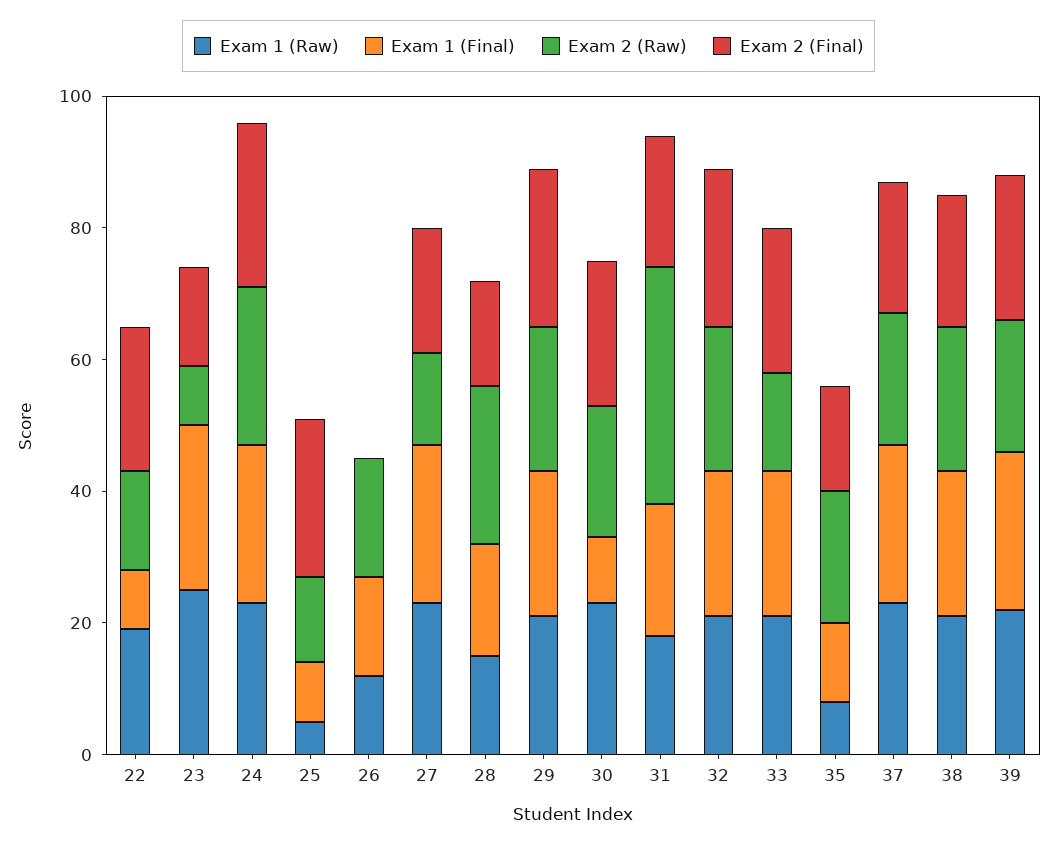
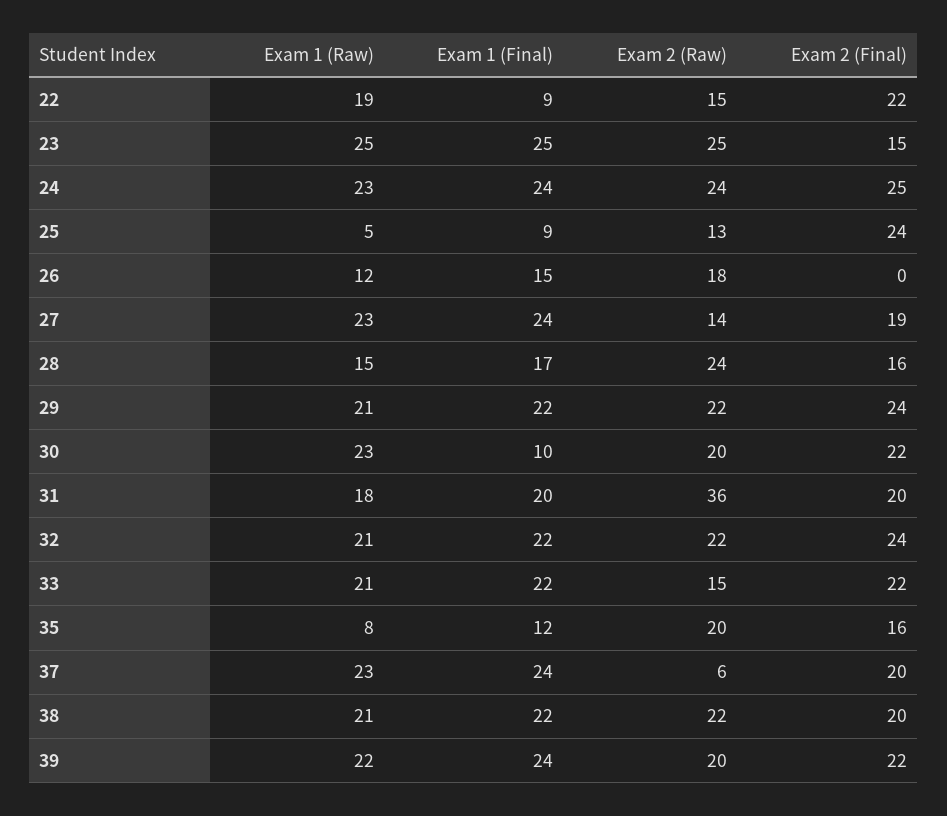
Exam 2 (Raw), 23: 10 -> 25
Exam 2 (Raw), 37: 20 -> 6

